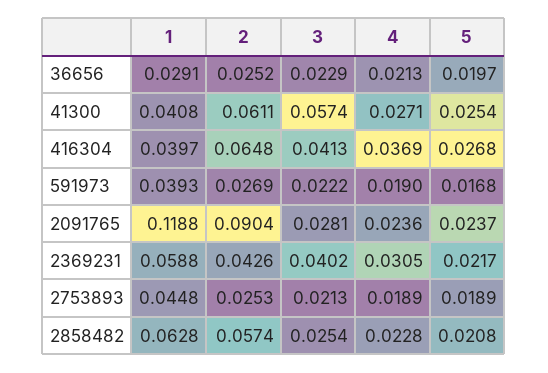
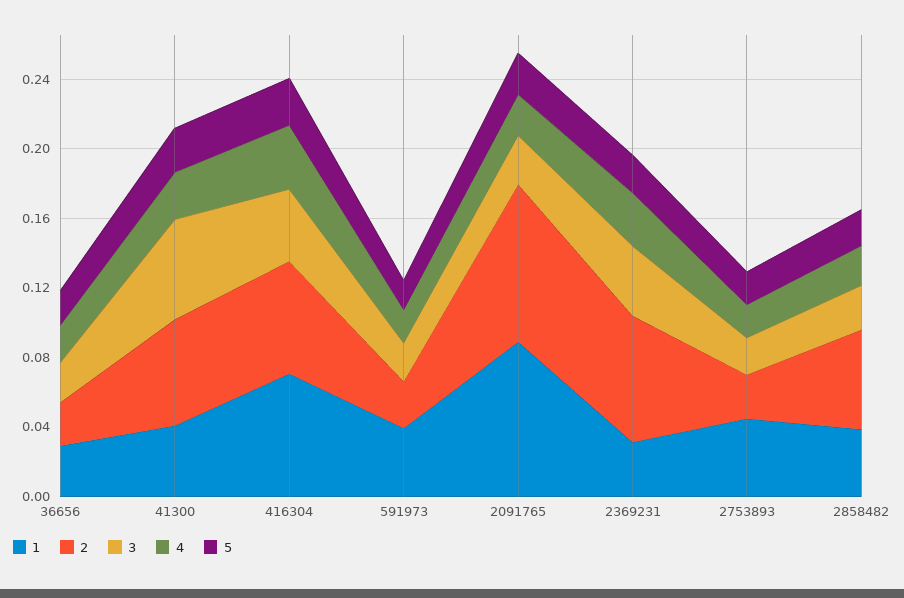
1, 416304: 0.0397 -> 0.07
1, 2091765: 0.1188 -> 0.09
1, 2369231: 0.0588 -> 0.03
2, 2369231: 0.0426 -> 0.07
1, 2858482: 0.0628 -> 0.04

